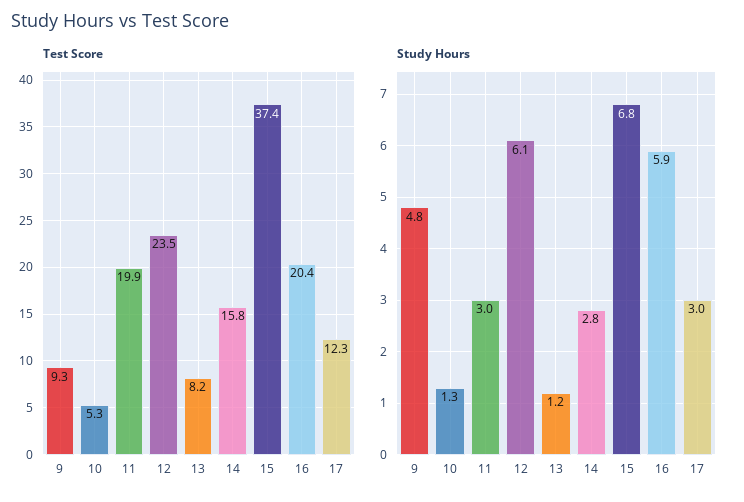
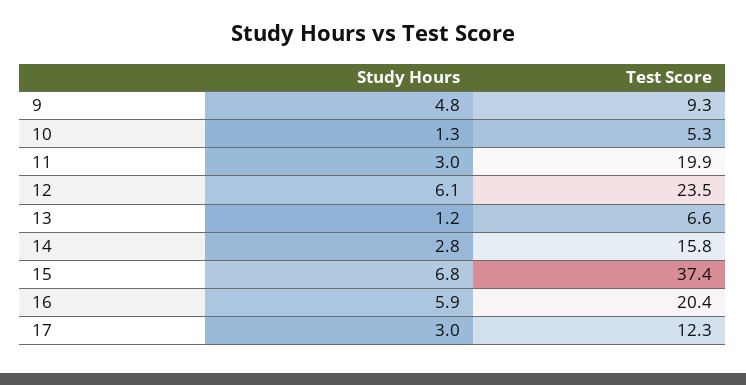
Test Score, 13: 8.2 -> 6.6

